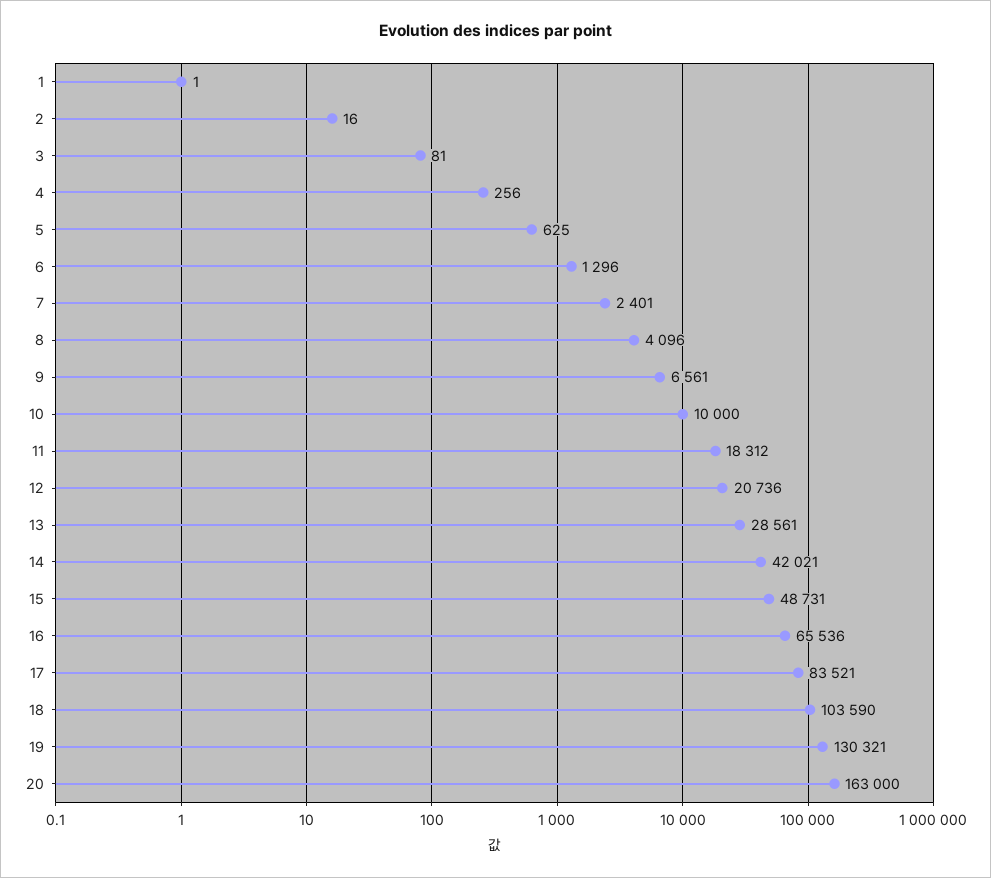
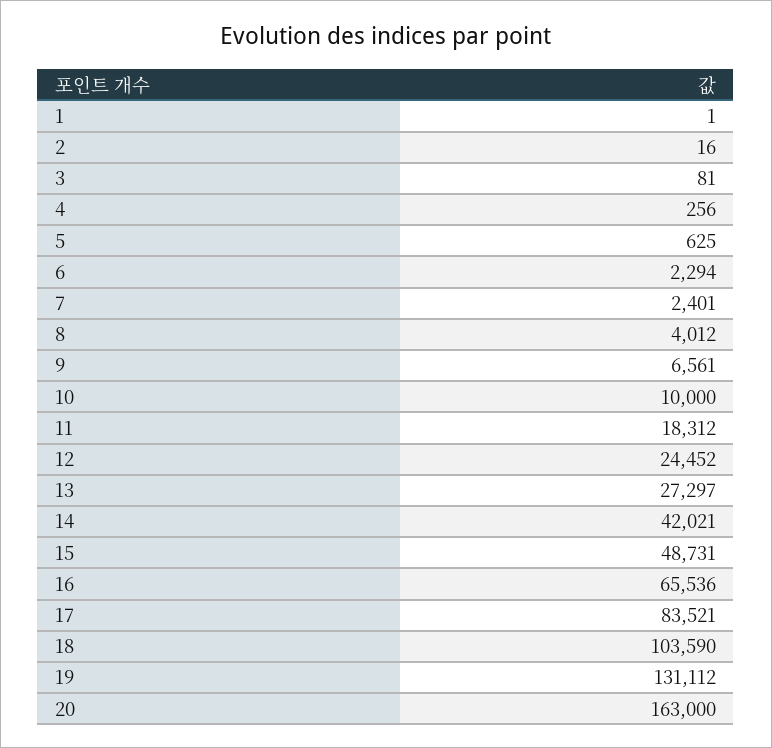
6: 1296 -> 2294
8: 4096 -> 4012
12: 20736 -> 24452
13: 28561 -> 27297
19: 130321 -> 131112

